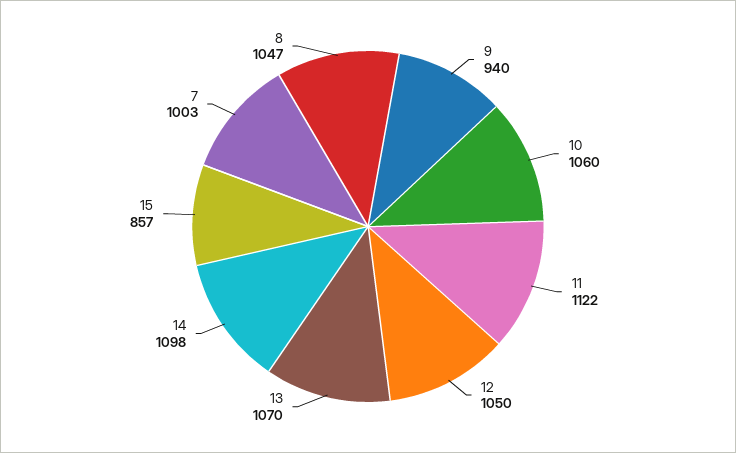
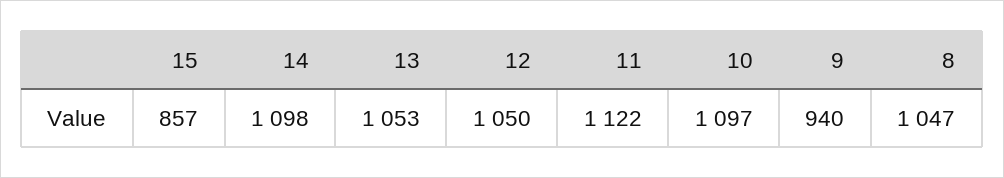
10: 1060 -> 1097
13: 1070 -> 1053
7: 1003 -> none

